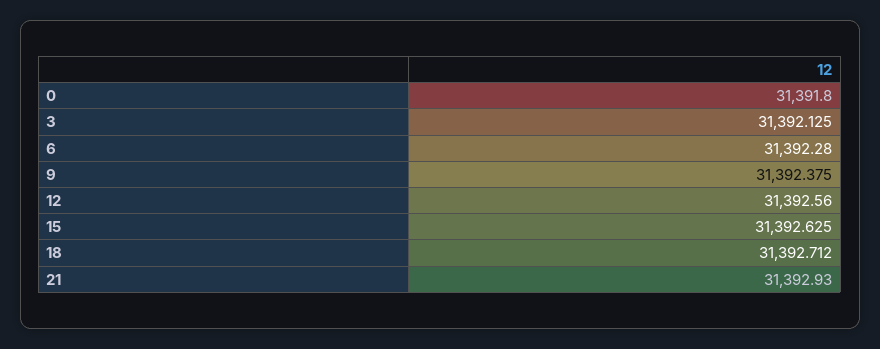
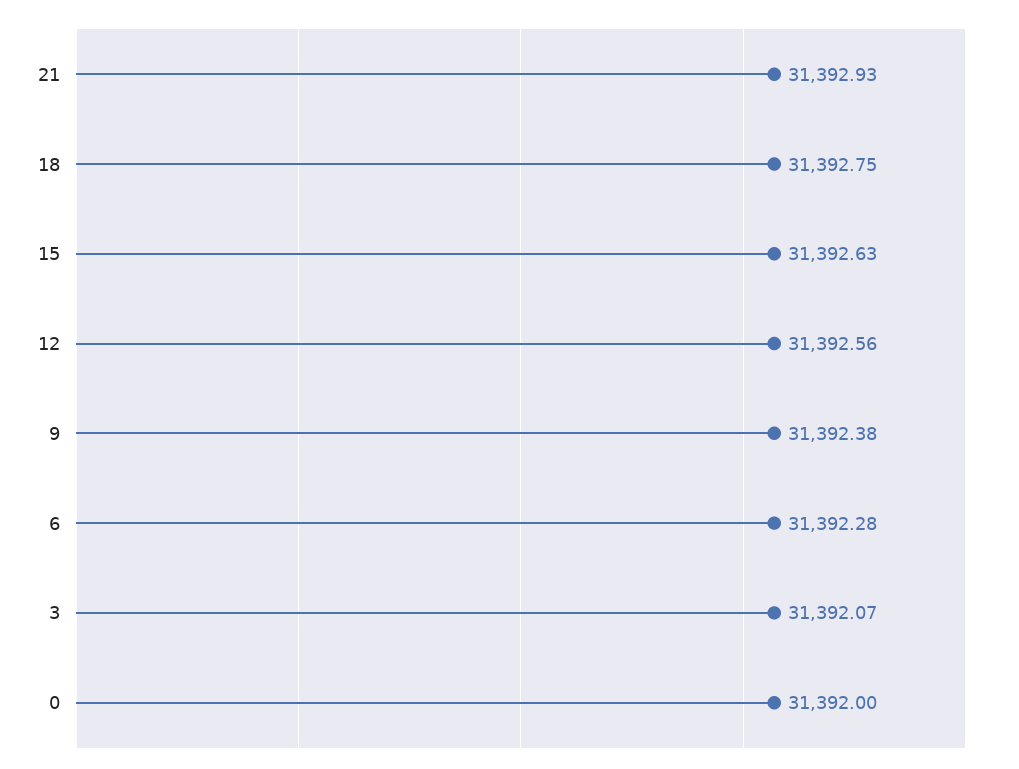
0: 31391.8 -> 31392
3: 31392.125 -> 31392.07
18: 31392.712 -> 31392.75

